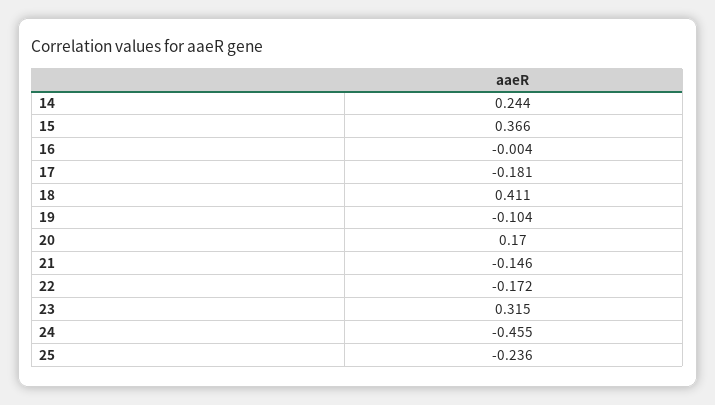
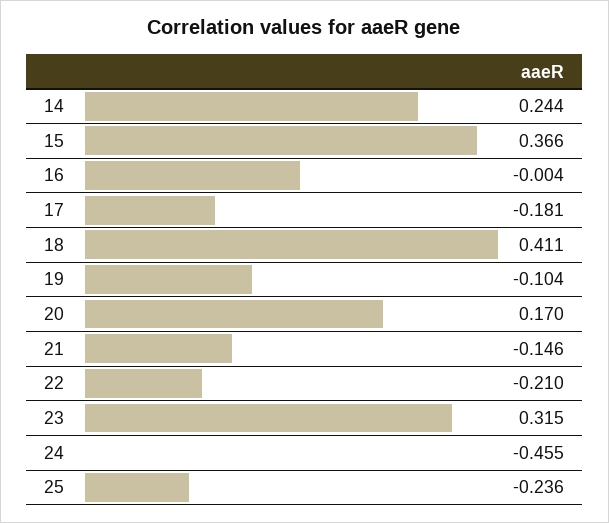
22: -0.172 -> -0.21

